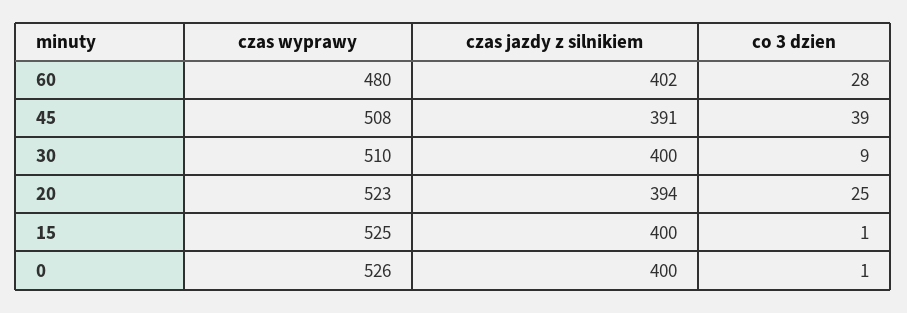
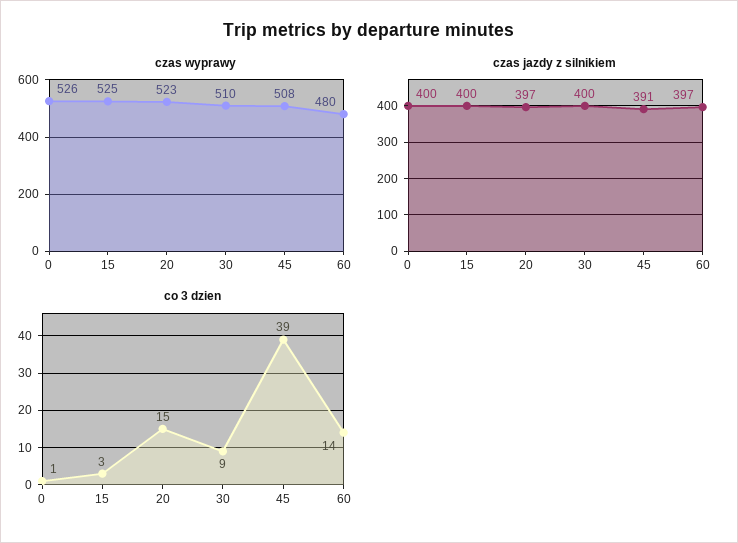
czas jazdy z silnikiem, 60: 402 -> 397
co 3 dzien, 60: 28 -> 14
czas jazdy z silnikiem, 20: 394 -> 397
co 3 dzien, 20: 25 -> 15
co 3 dzien, 15: 1 -> 3

